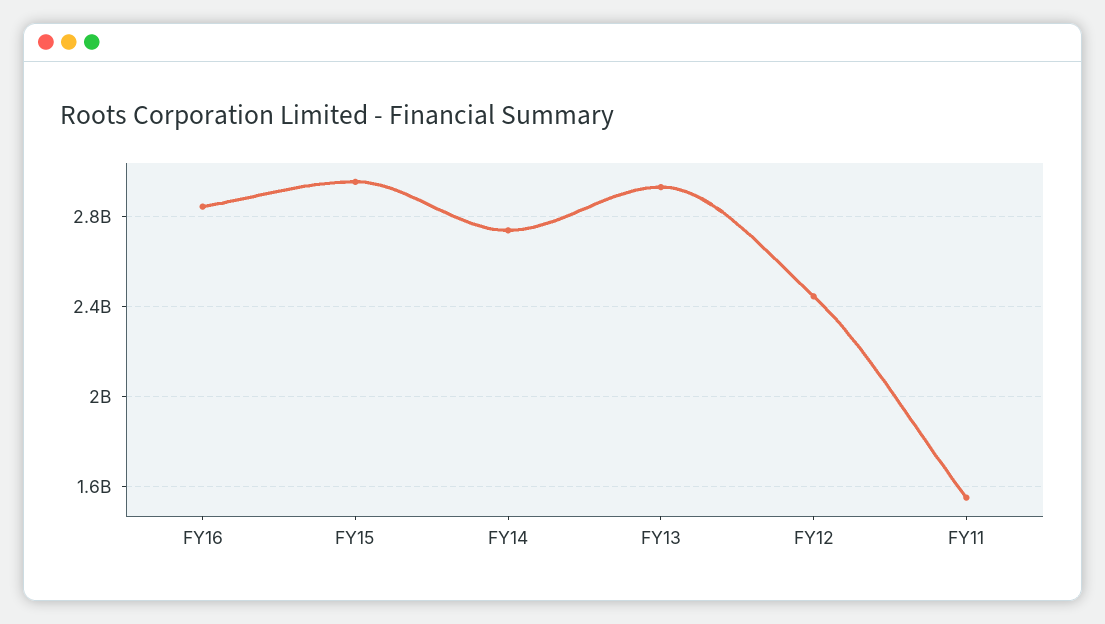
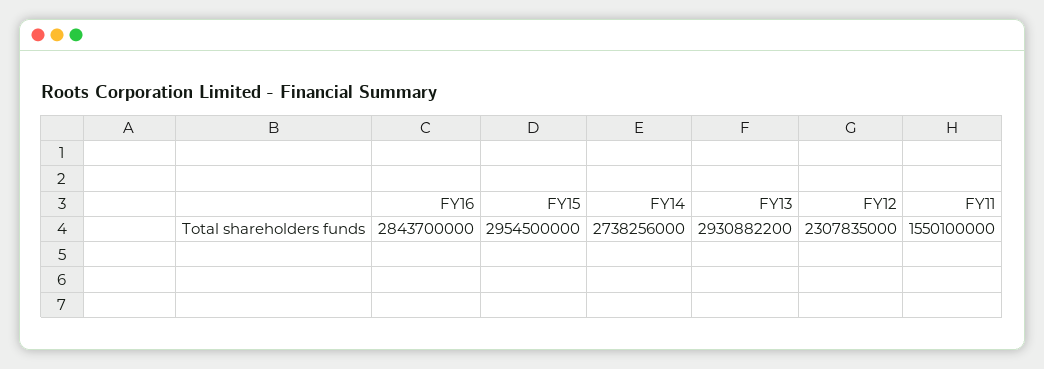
FY12: 2450000000 -> 2307835000

